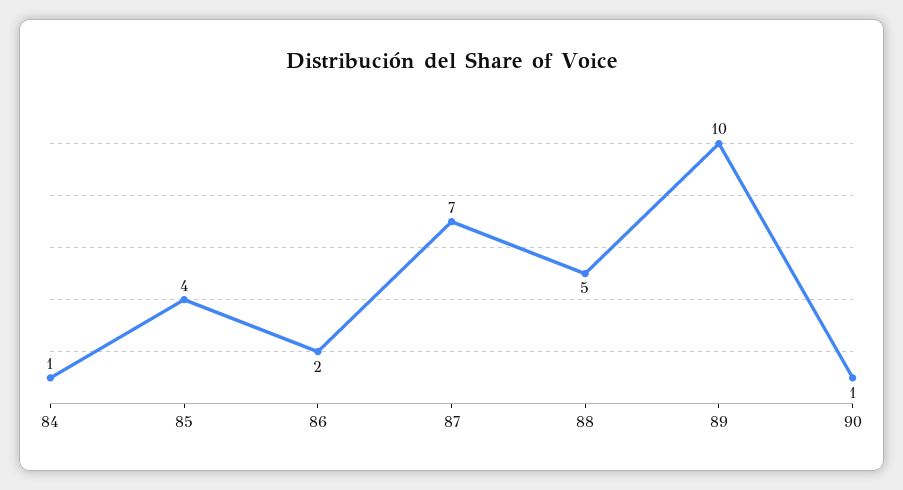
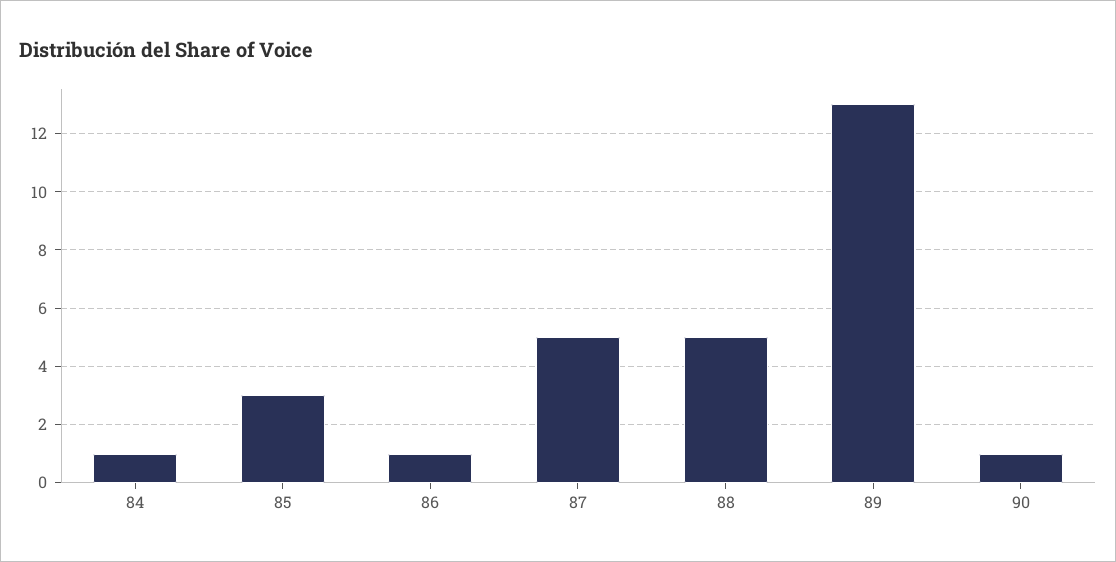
85: 4 -> 3
86: 2 -> 1
87: 7 -> 5
89: 10 -> 13

